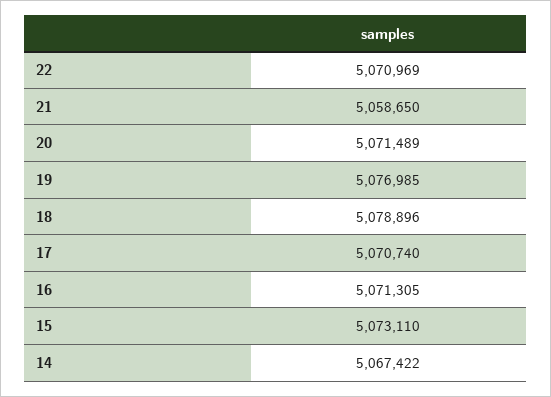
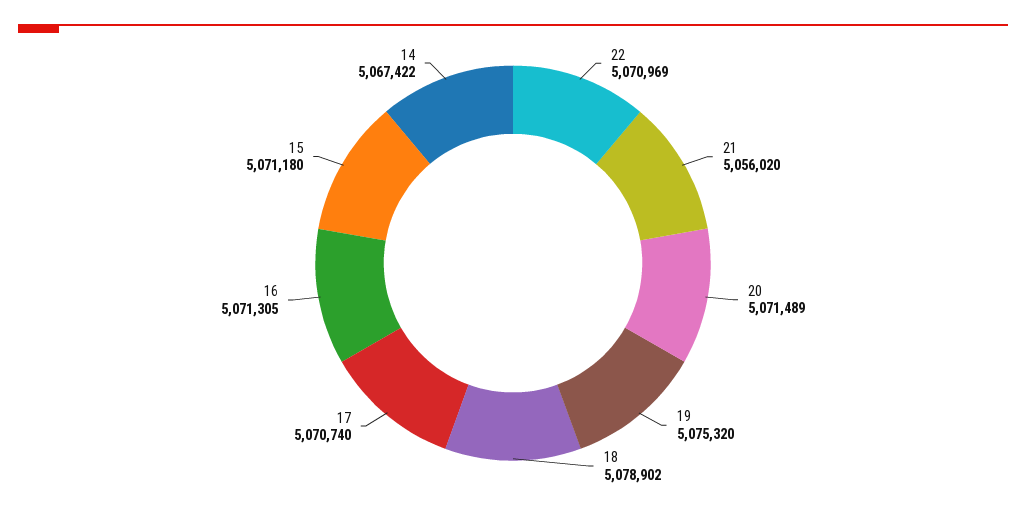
21: 5058650 -> 5056020
19: 5076985 -> 5075320
18: 5078896 -> 5078902
15: 5073110 -> 5071180

